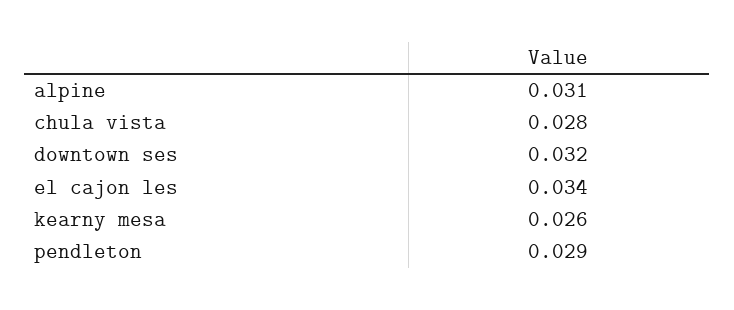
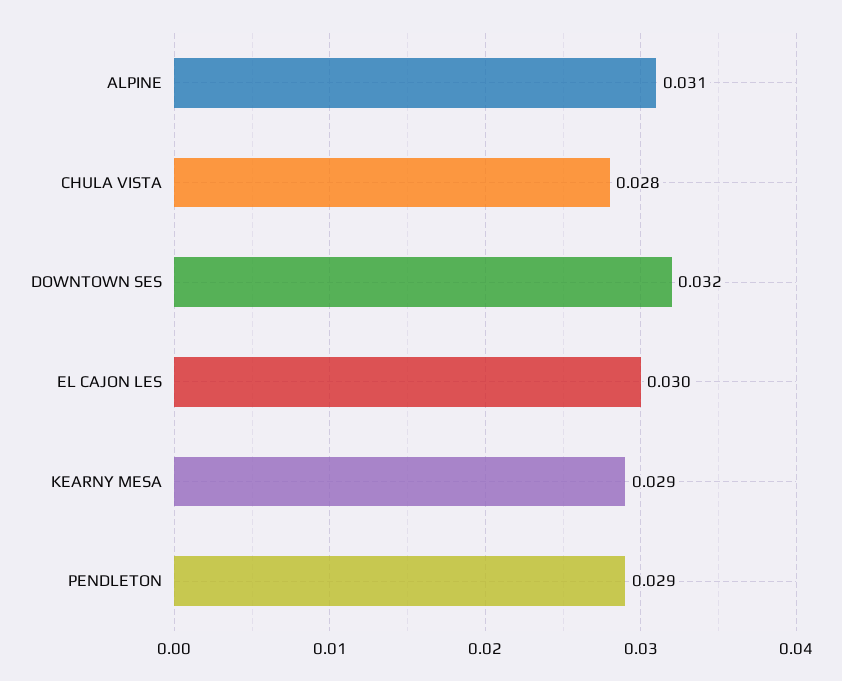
el cajon les: 0.034 -> 0.03
kearny mesa: 0.026 -> 0.029

